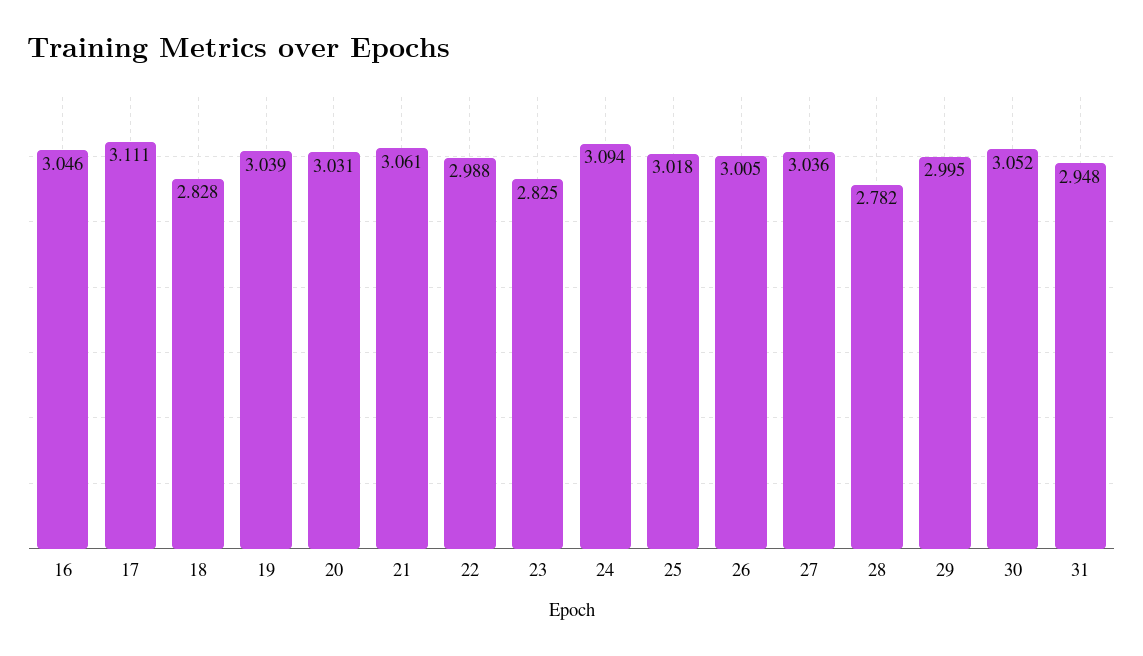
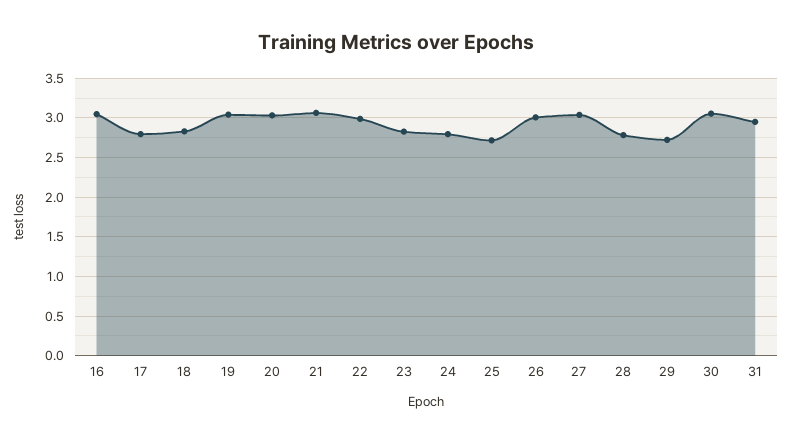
17: 3.111 -> 2.8
24: 3.094 -> 2.8
25: 3.018 -> 2.7
29: 2.995 -> 2.7

